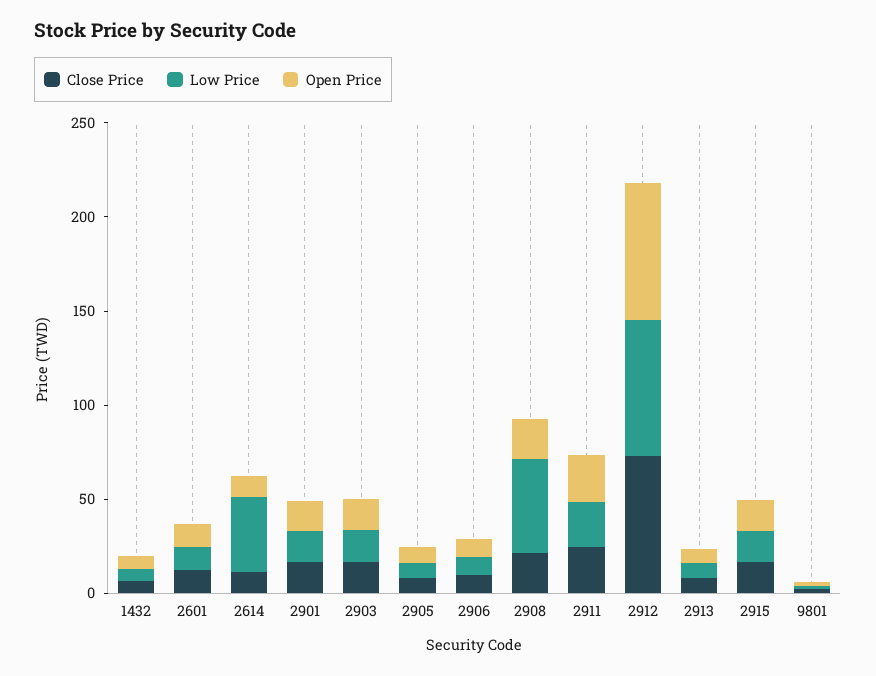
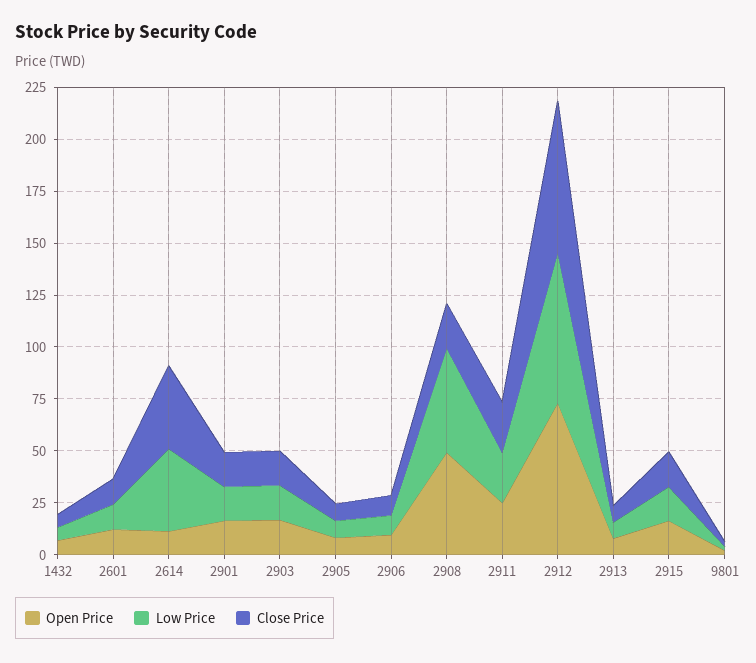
Close Price, 2614: 10 -> 40
Open Price, 2908: 20 -> 50

